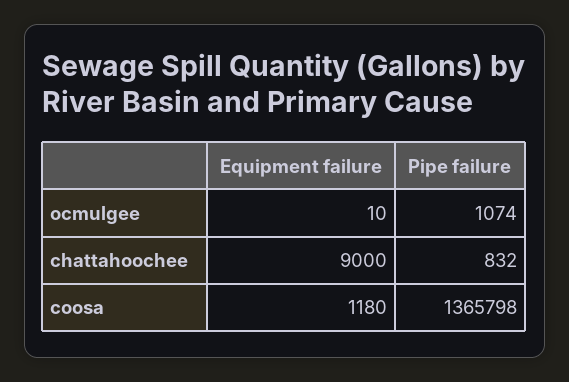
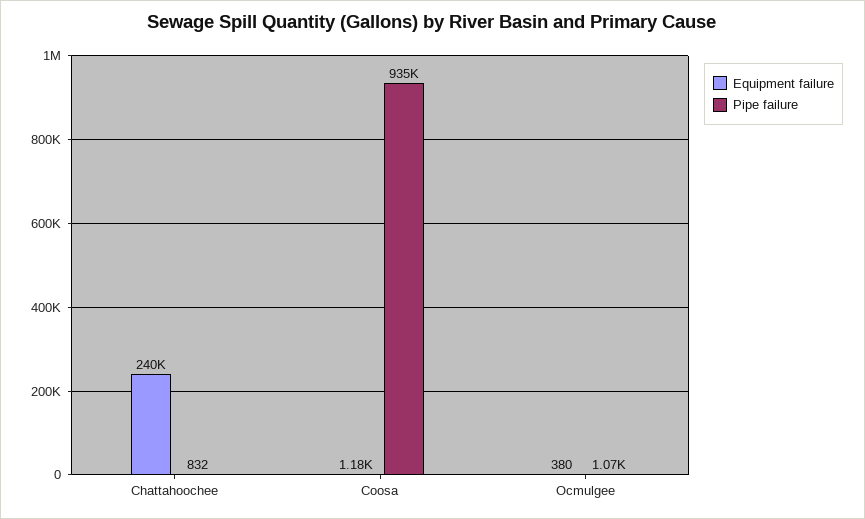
Equipment failure, ocmulgee: 10 -> 380
Equipment failure, chattahoochee: 9000 -> 240000
Pipe failure, coosa: 1365798 -> 935000

